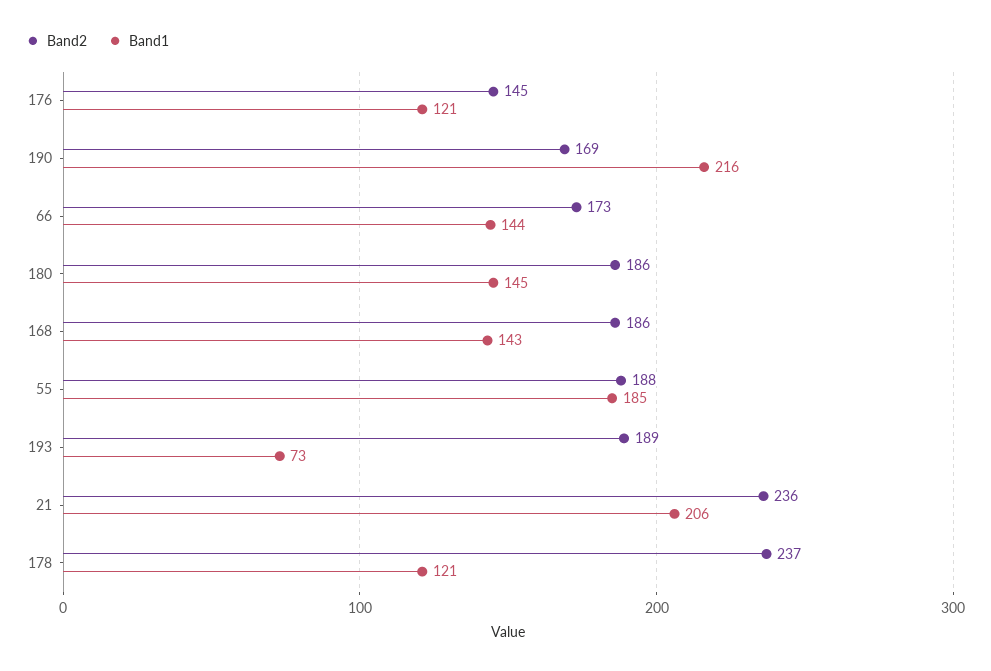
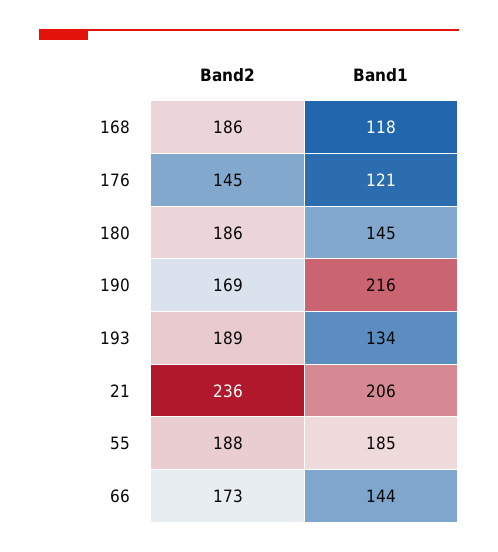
Band1, 168: 143 -> 118
Band1, 193: 73 -> 134
Band2, 178: 237 -> none
Band1, 178: 121 -> none

